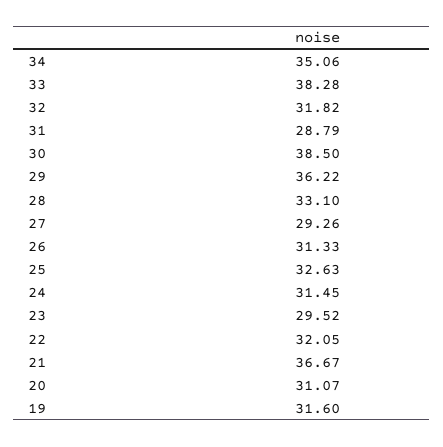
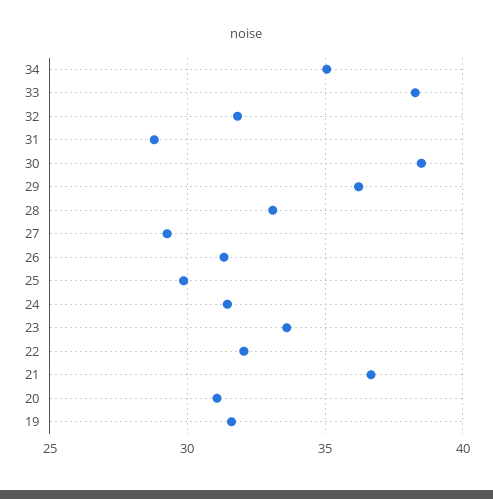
25: 32.63 -> 30
23: 29.52 -> 33.5

